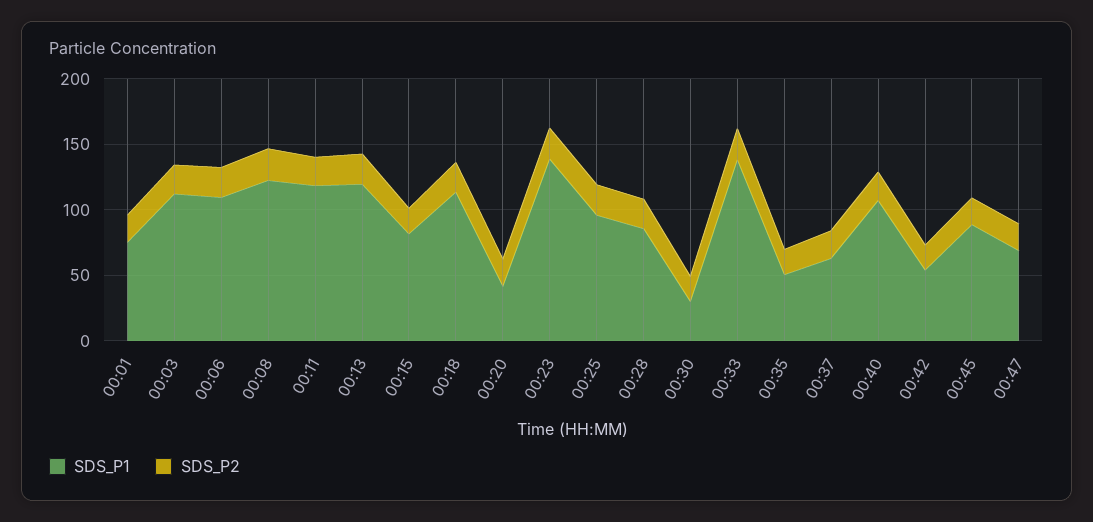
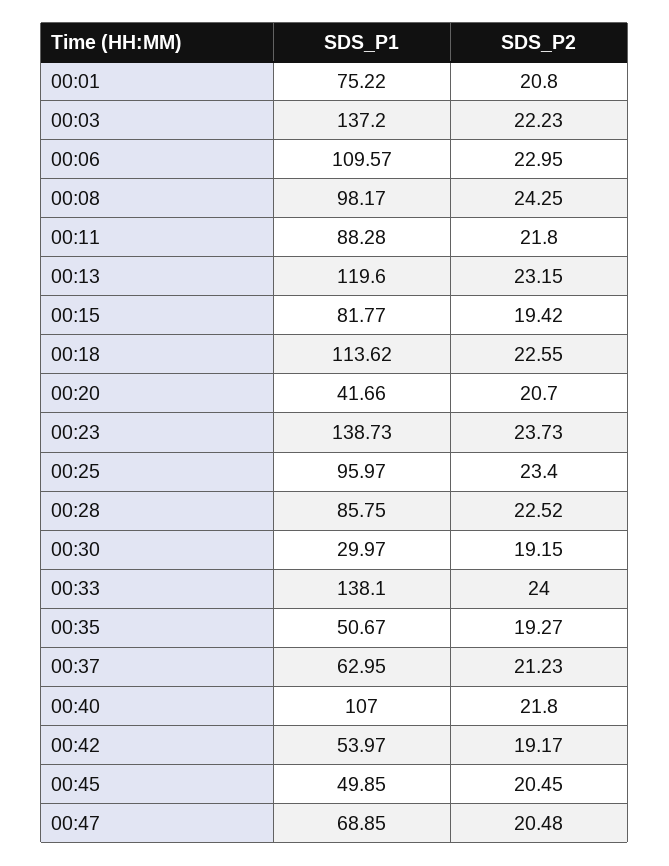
SDS_P1, 00:03: 110 -> 137.2
SDS_P1, 00:08: 120 -> 98.17
SDS_P1, 00:11: 120 -> 88.28
SDS_P1, 00:45: 90 -> 49.85

